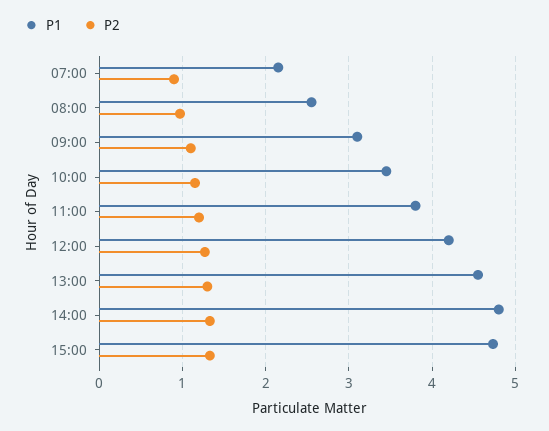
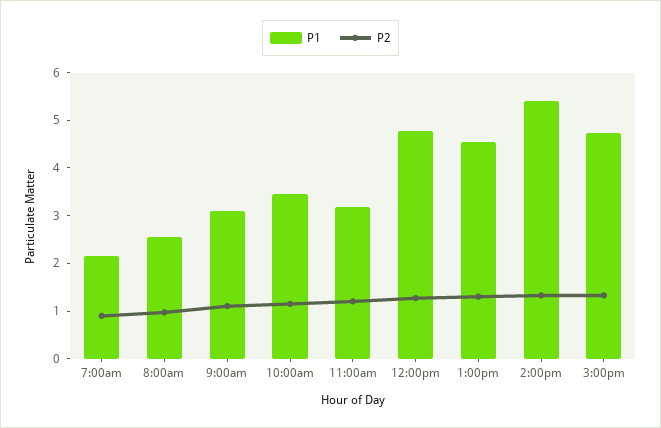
P1, 11:00: 3.8 -> 3.2
P1, 12:00: 4.2 -> 4.8
P1, 14:00: 4.8 -> 5.4

